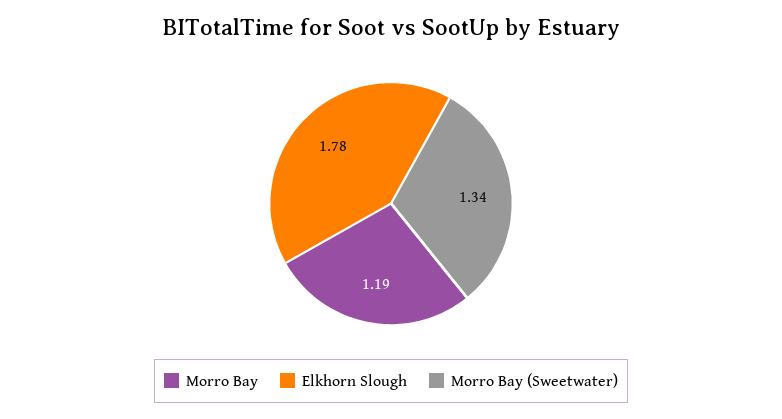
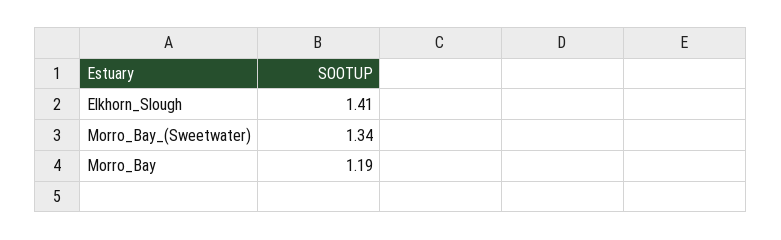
Elkhorn Slough: 1.78 -> 1.41

